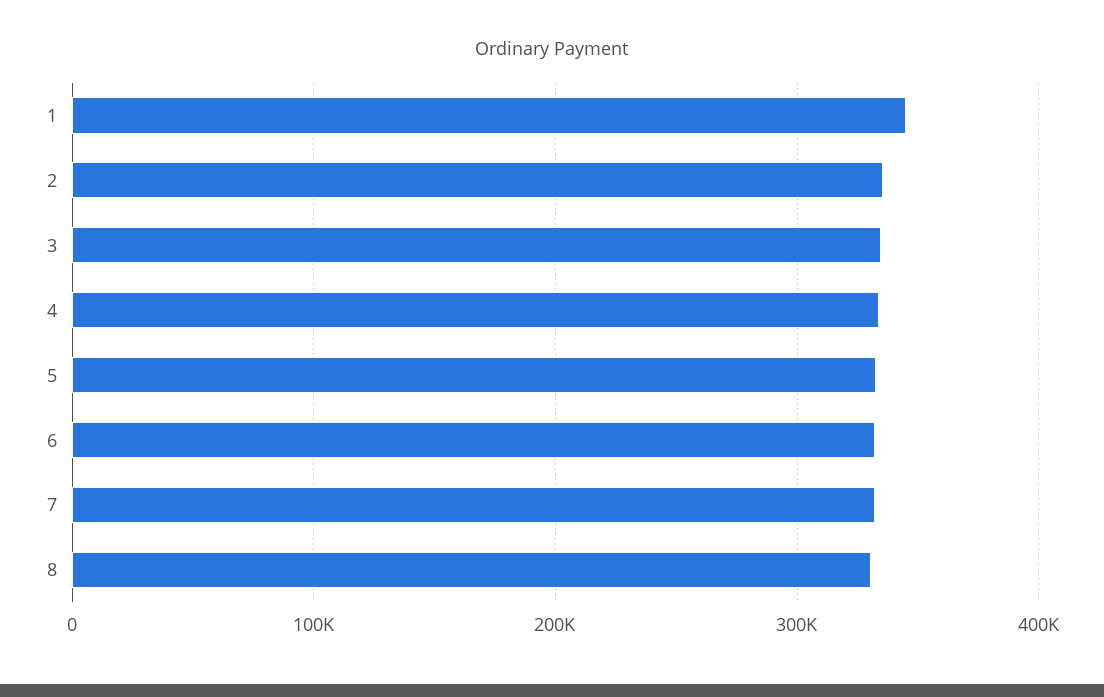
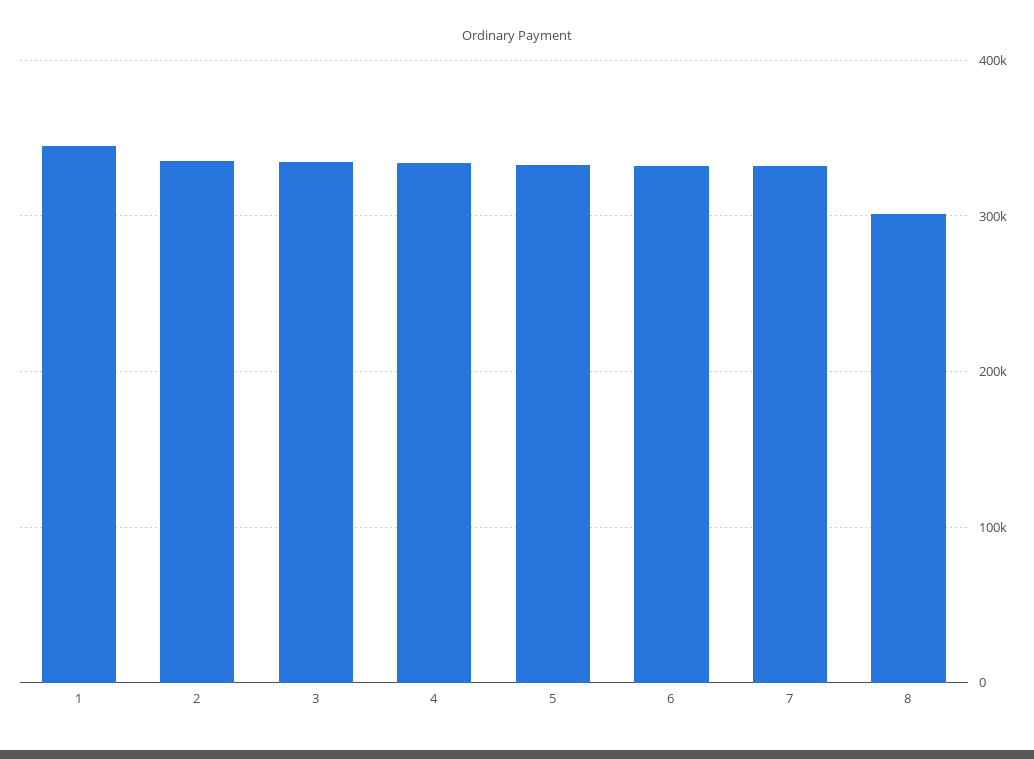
8: 330000 -> 300000

